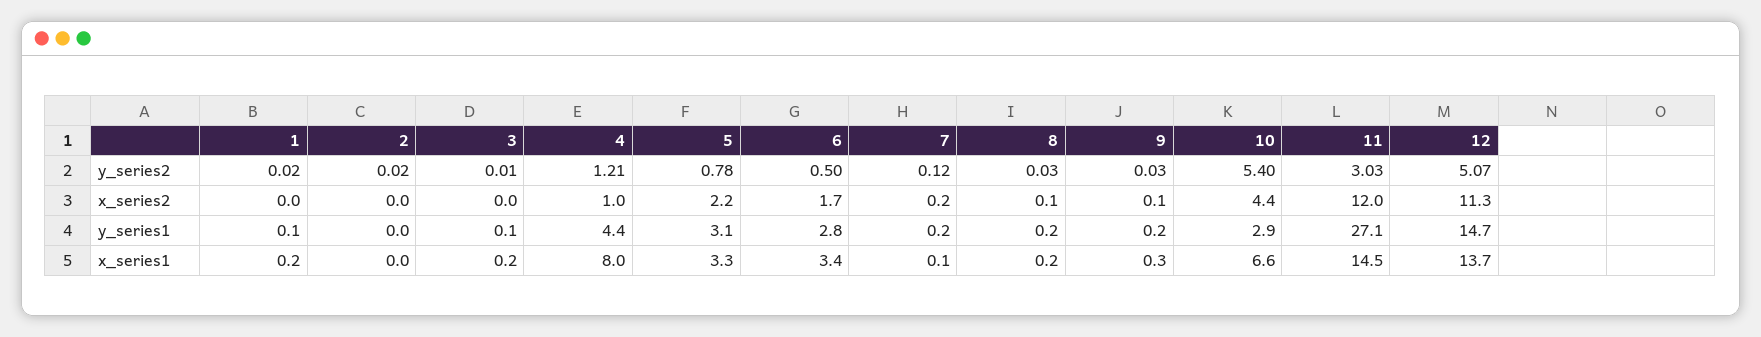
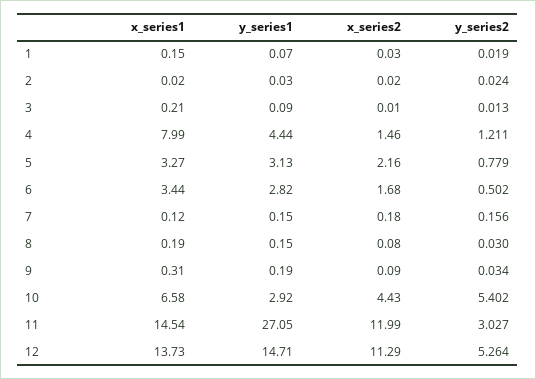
7, y_series2: 0.12 -> 0.156
12, y_series2: 5.07 -> 5.264
4, x_series2: 1 -> 1.46

